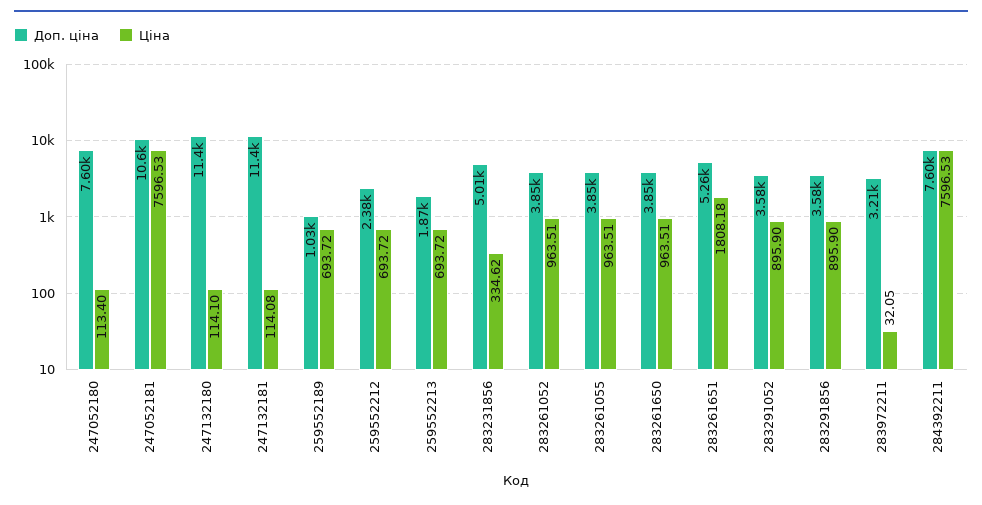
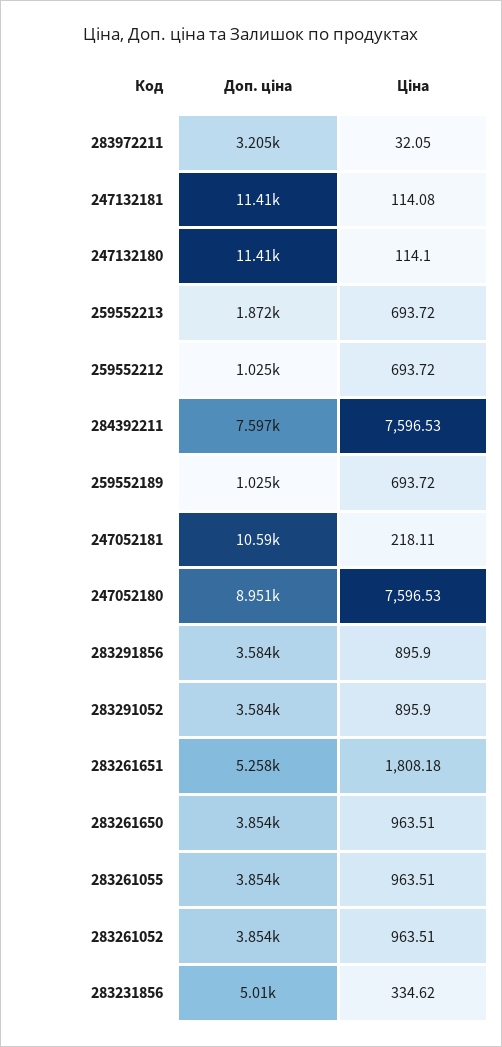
Доп. ціна, 247052180: 7600 -> 8951
Ціна, 247052180: 113.4 -> 7596.53
Ціна, 247052181: 7596.53 -> 218.11
Доп. ціна, 259552212: 2380 -> 1025

